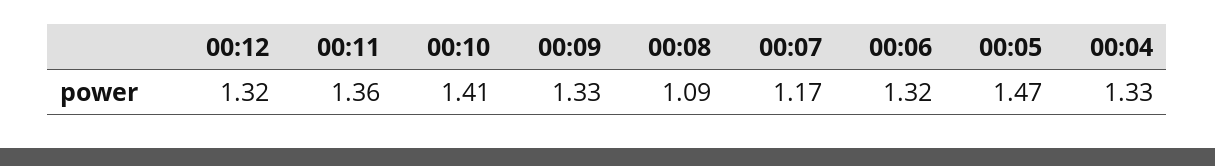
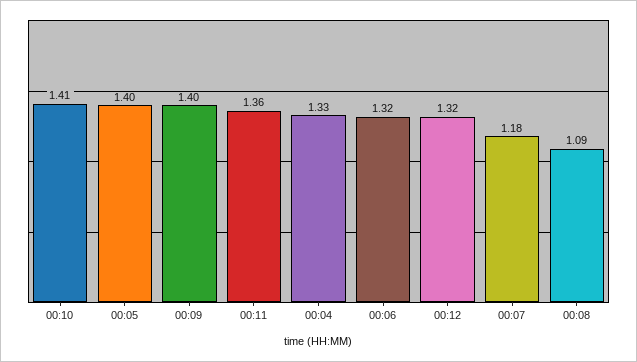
00:09: 1.33 -> 1.4
00:07: 1.17 -> 1.18
00:05: 1.47 -> 1.4

